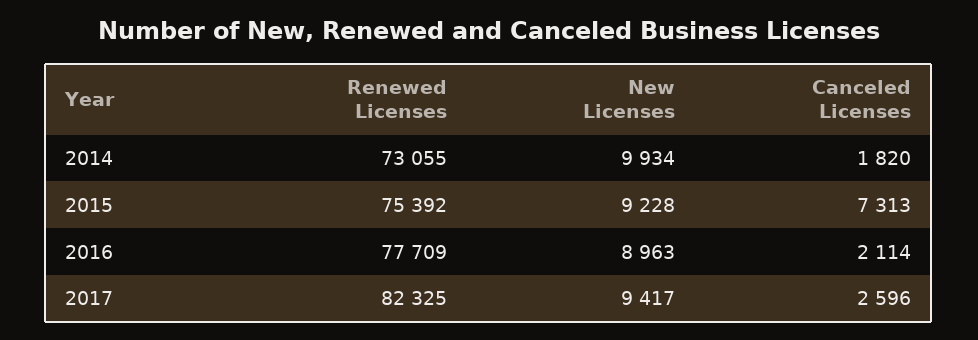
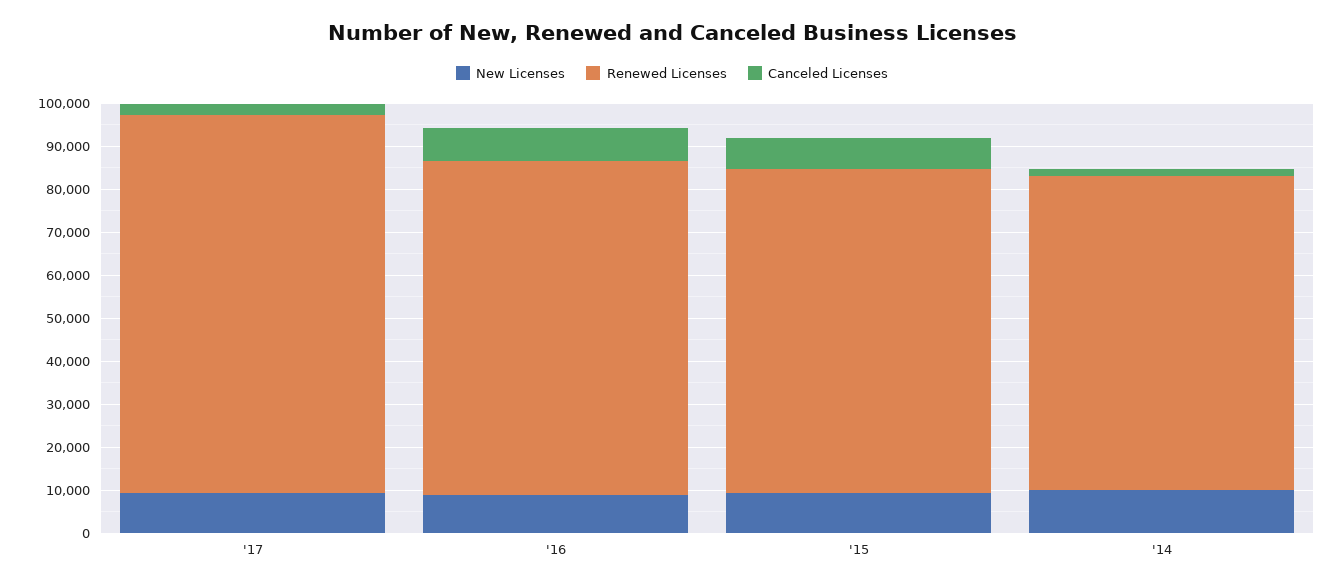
Canceled Licenses, 2016: 2114 -> 8000
Renewed Licenses, 2017: 82325 -> 88000

